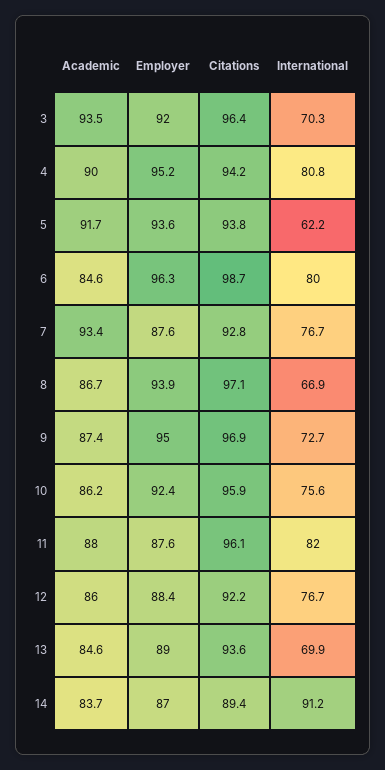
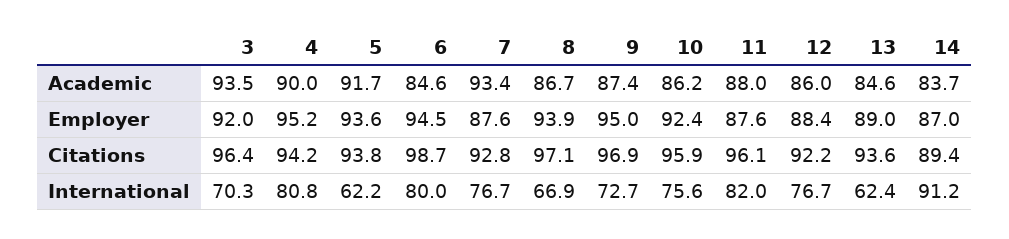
Employer, 6: 96.3 -> 94.5
International, 13: 69.9 -> 62.4

